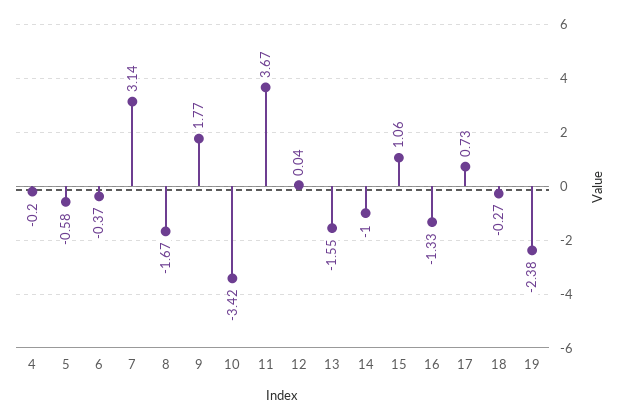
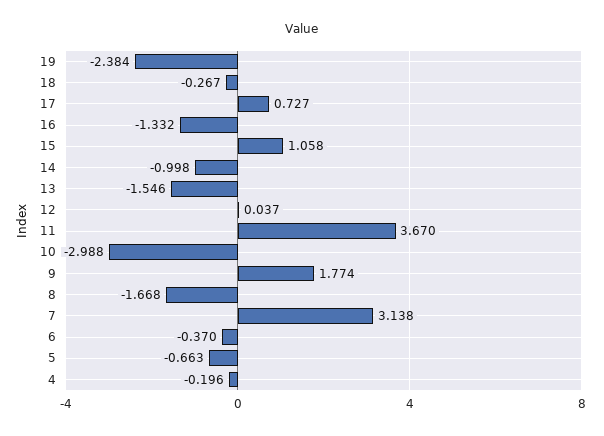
5: -0.58 -> -0.663
10: -3.42 -> -2.988

